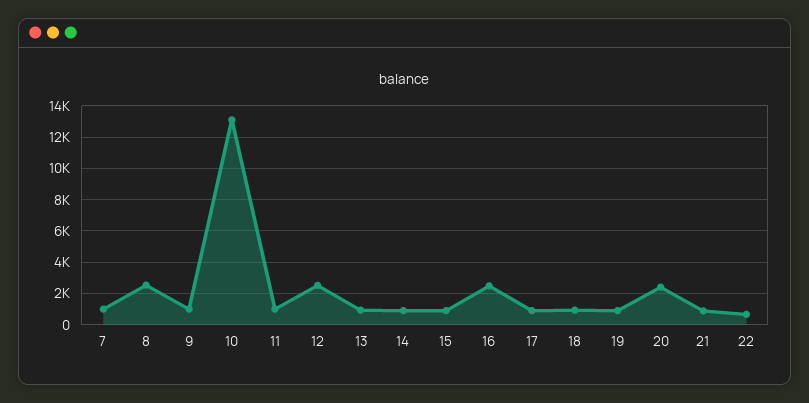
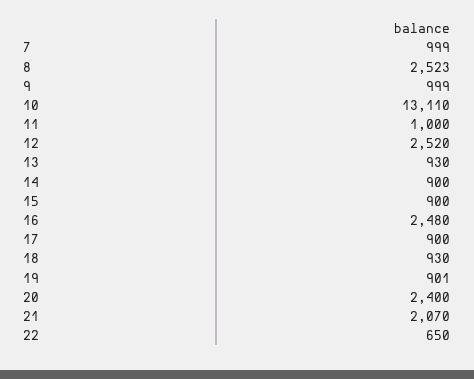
21: 1000 -> 2070

